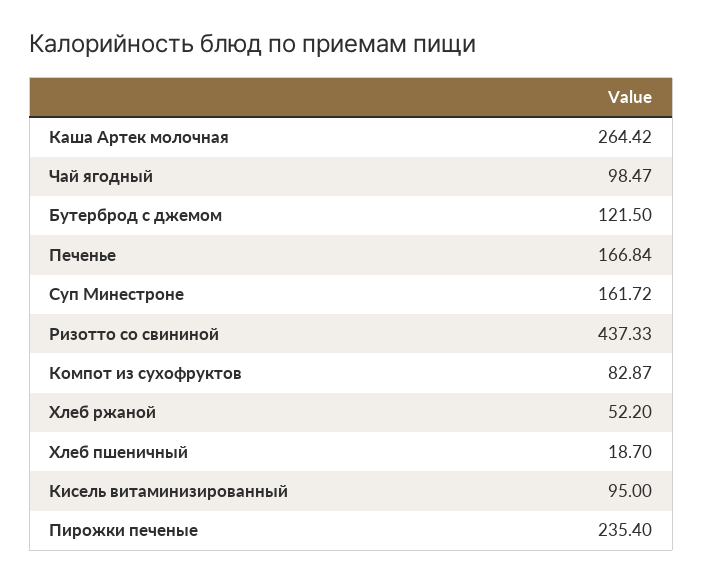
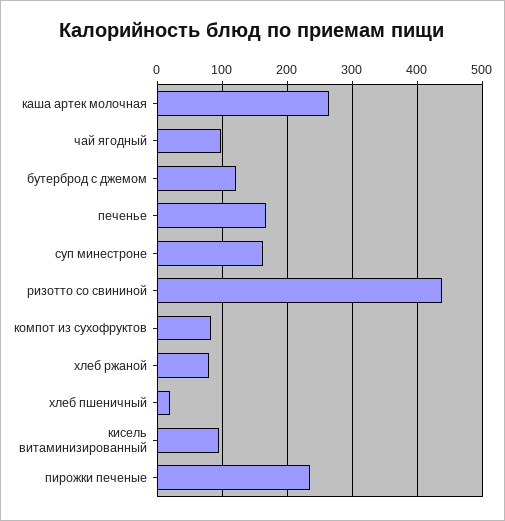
Хлеб ржаной: 52.2 -> 80

